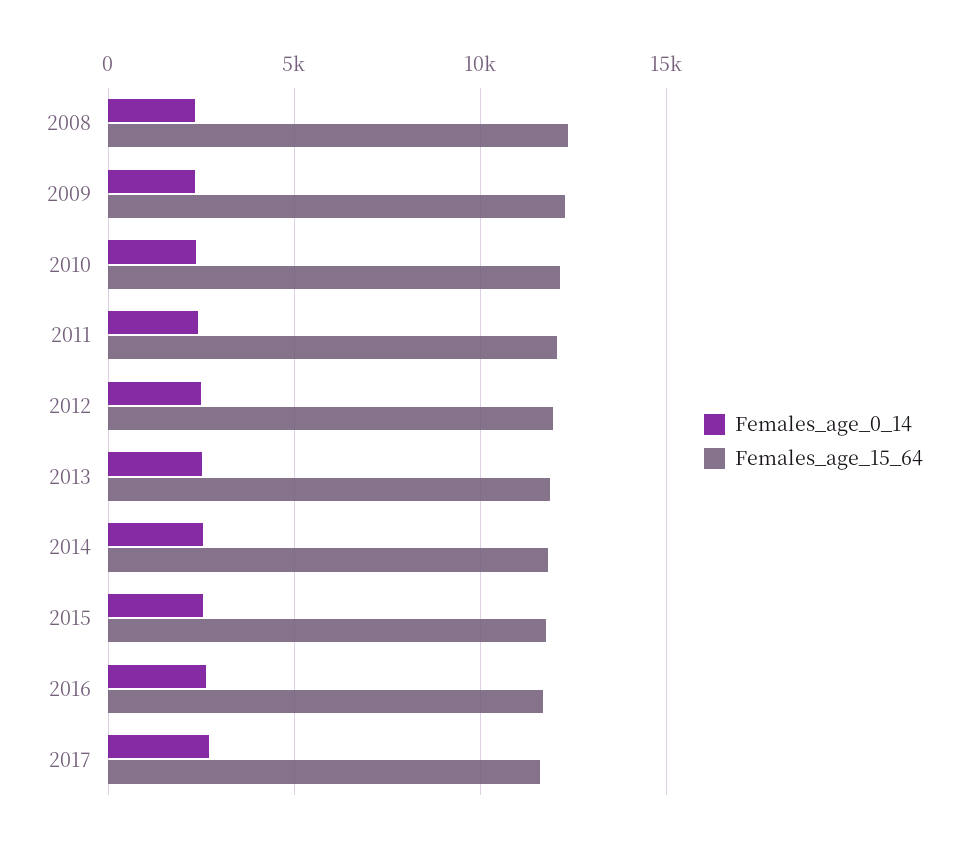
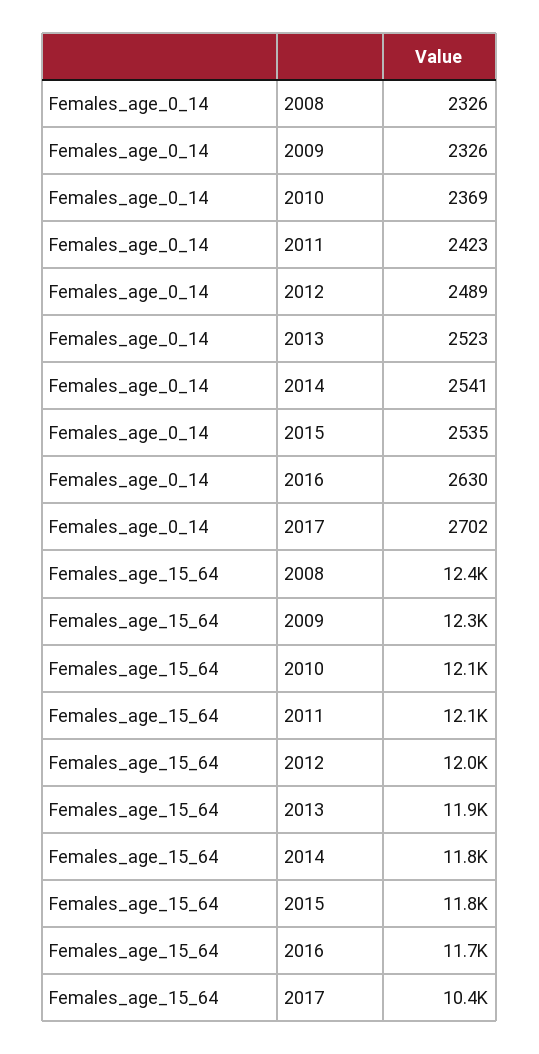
Females_age_15_64, 2017: 11500 -> 10400

